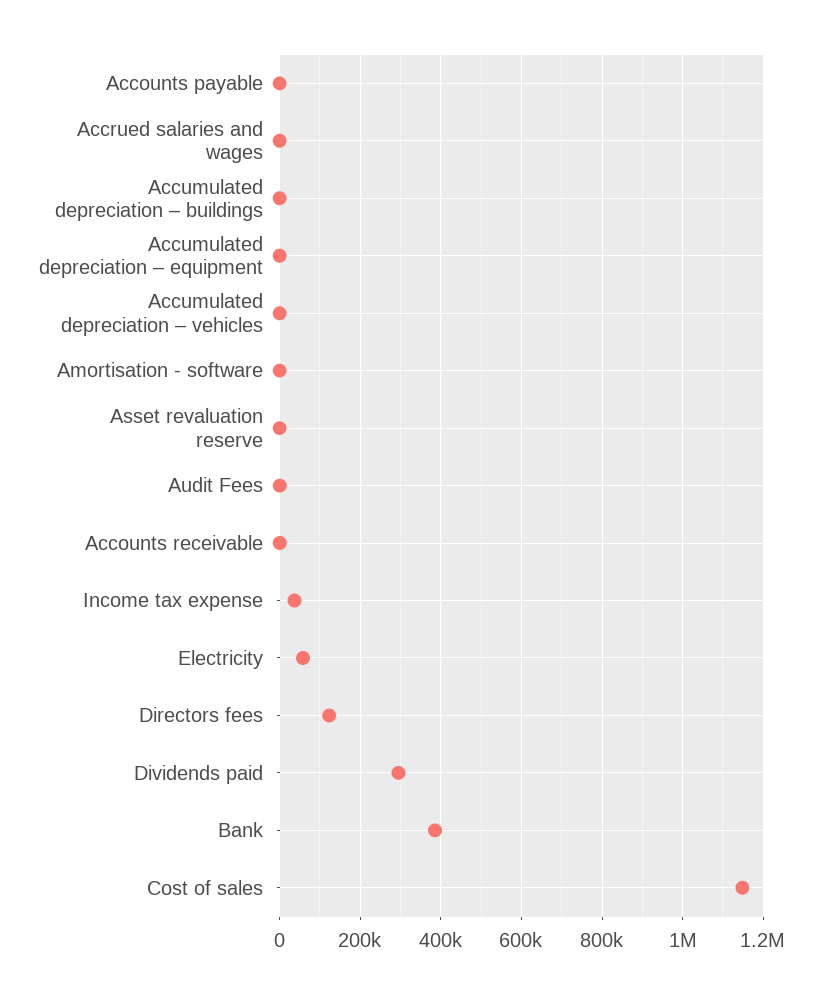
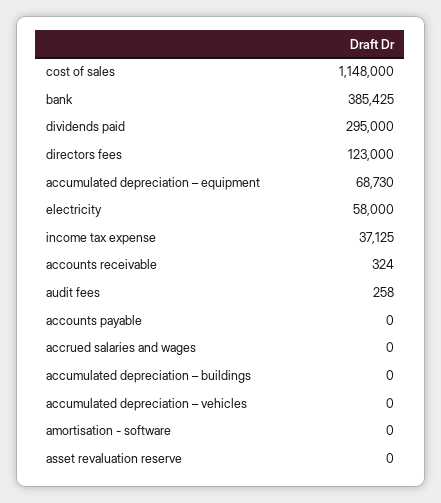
Accumulated depreciation – equipment: 0 -> 68730

